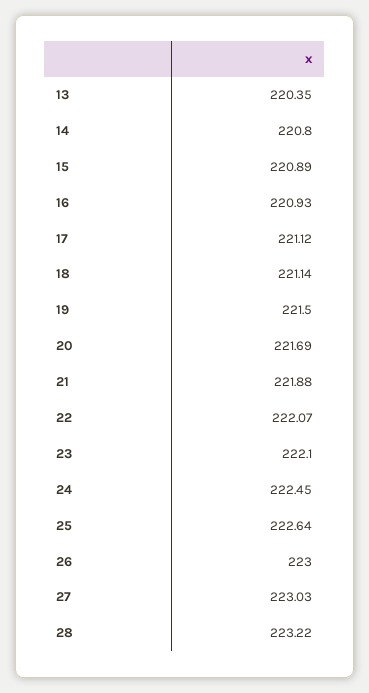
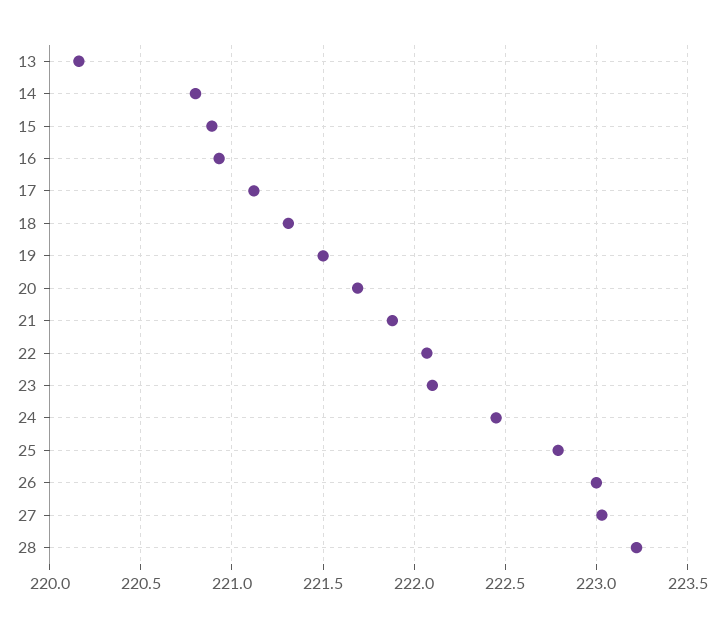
13: 220.35 -> 220.15
18: 221.14 -> 221.3
25: 222.64 -> 222.8

